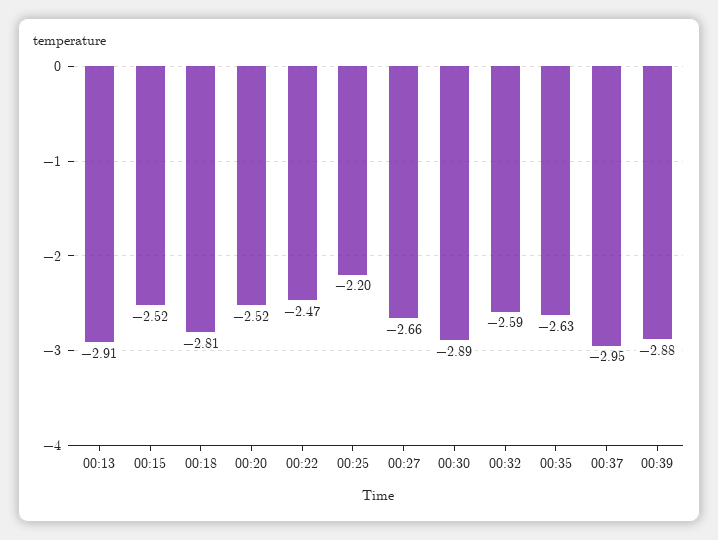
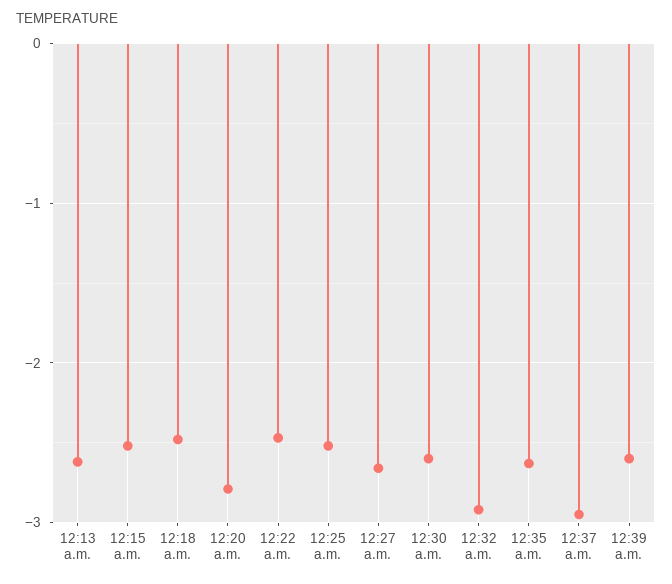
00:13: -2.91 -> -2.6
00:18: -2.81 -> -2.5
00:20: -2.52 -> -2.8
00:25: -2.2 -> -2.5
00:30: -2.89 -> -2.6
00:32: -2.59 -> -2.9
00:39: -2.88 -> -2.6

